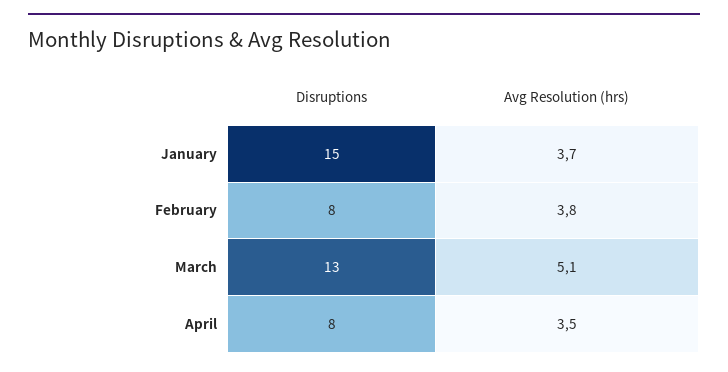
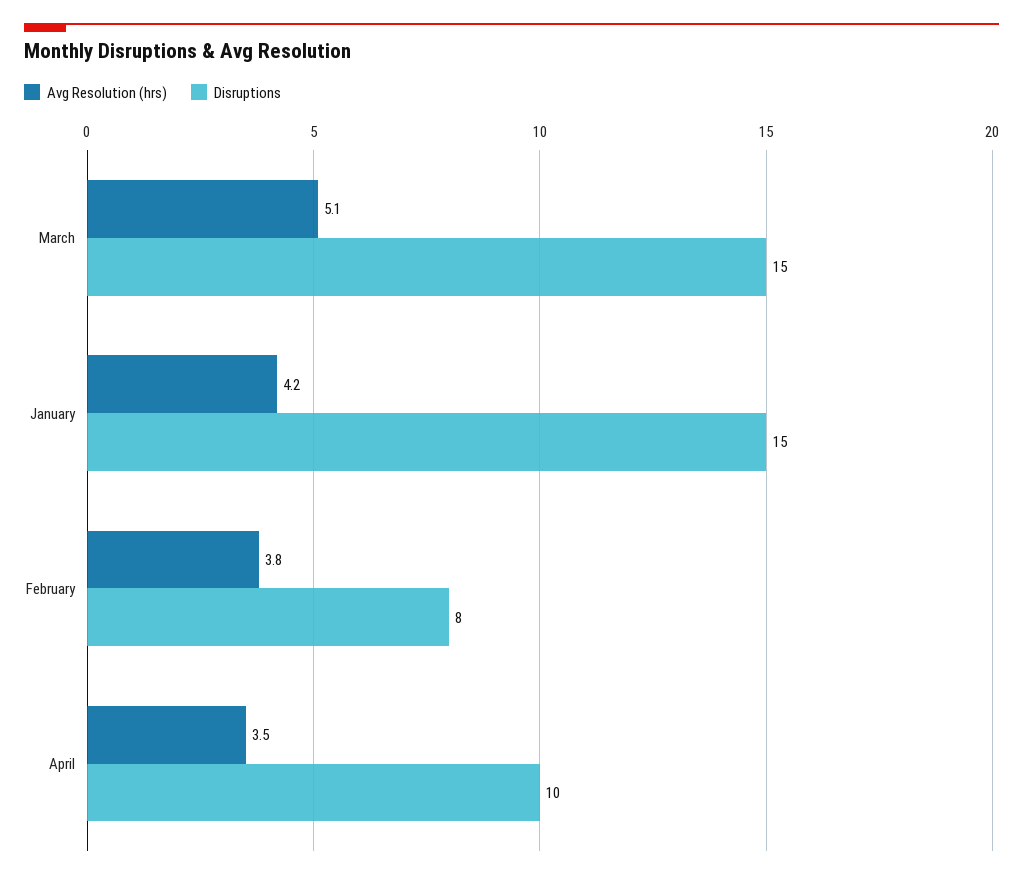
Avg Resolution (hrs), January: 3.7 -> 4.2
Disruptions, March: 13 -> 15
Disruptions, April: 8 -> 10

